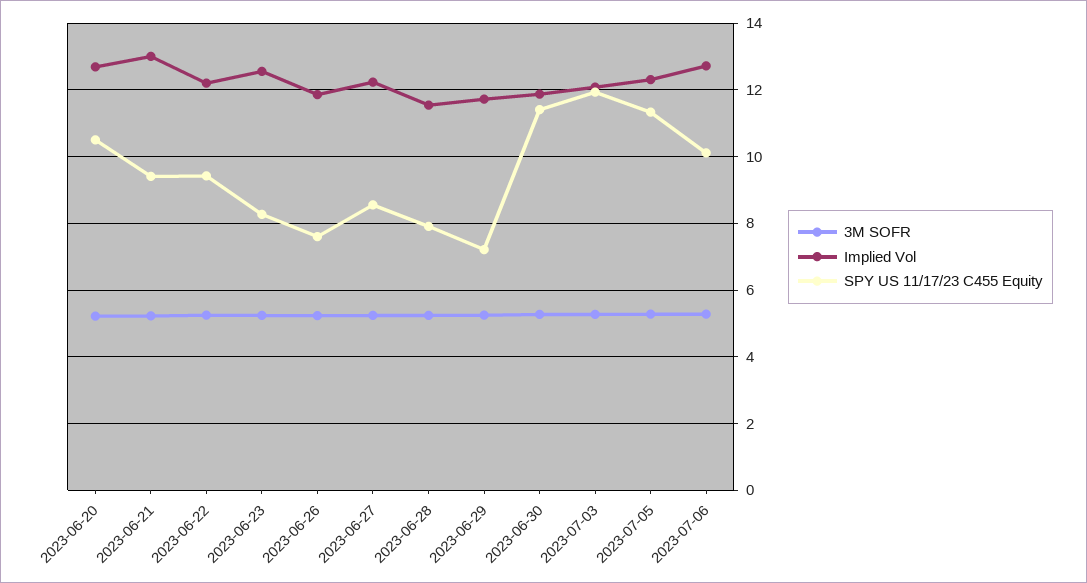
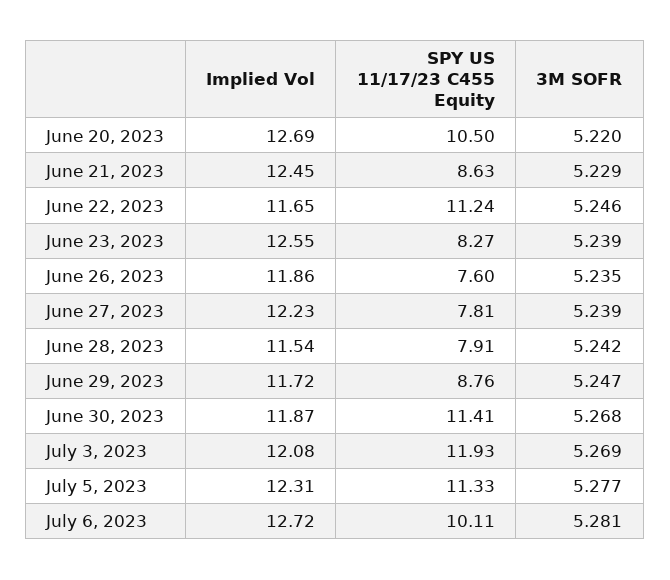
Implied Vol, 2023-06-21: 13 -> 12.45
SPY US 11/17/23 C455 Equity, 2023-06-21: 9.4 -> 8.63
Implied Vol, 2023-06-22: 12.2 -> 11.65
SPY US 11/17/23 C455 Equity, 2023-06-22: 9.4 -> 11.24
SPY US 11/17/23 C455 Equity, 2023-06-27: 8.6 -> 7.81
SPY US 11/17/23 C455 Equity, 2023-06-29: 7.2 -> 8.76

